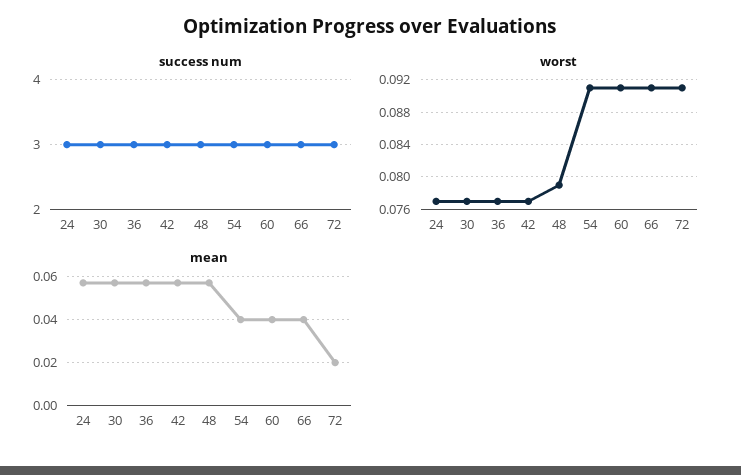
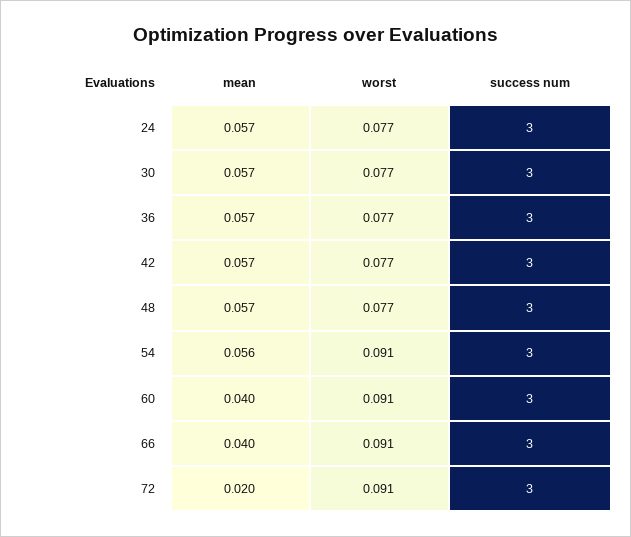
worst, 48: 0.079 -> 0.077
mean, 54: 0.04 -> 0.056

